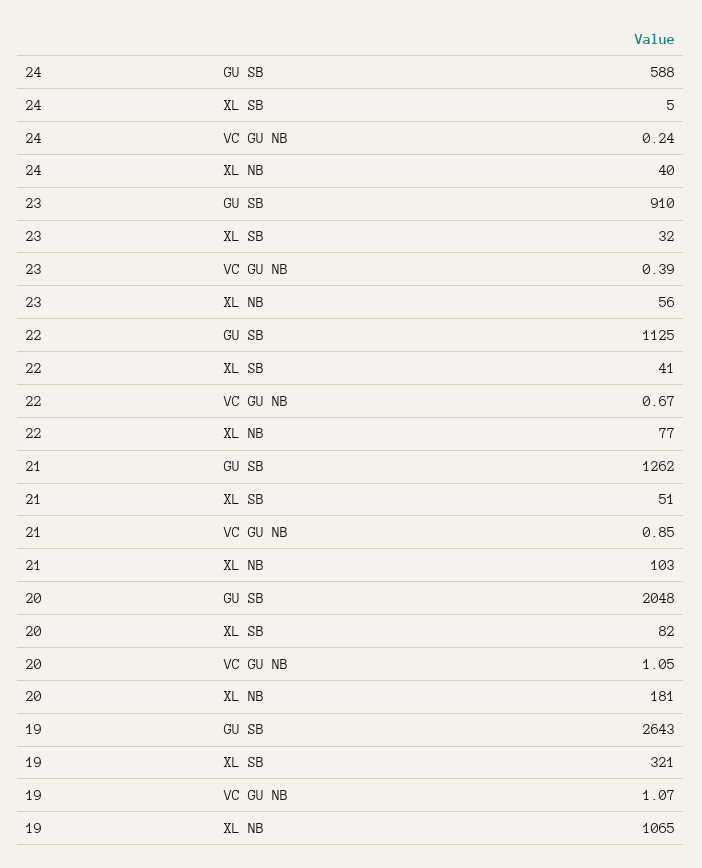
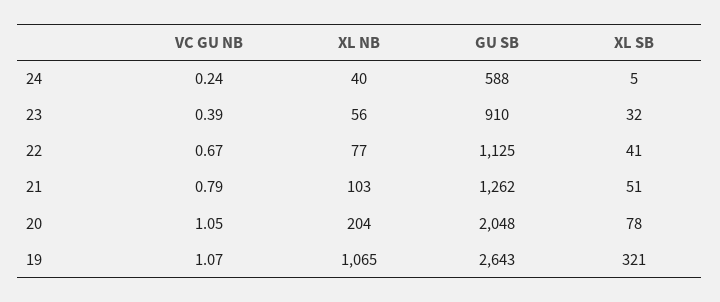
21, VC GU NB: 0.85 -> 0.79
20, XL SB: 82 -> 78
20, XL NB: 181 -> 204

